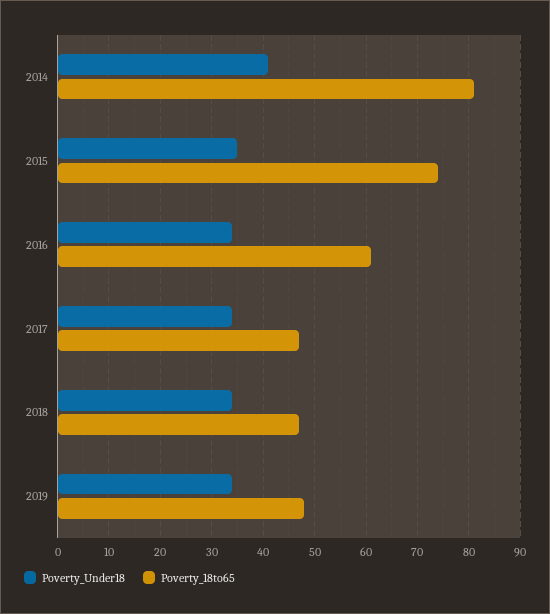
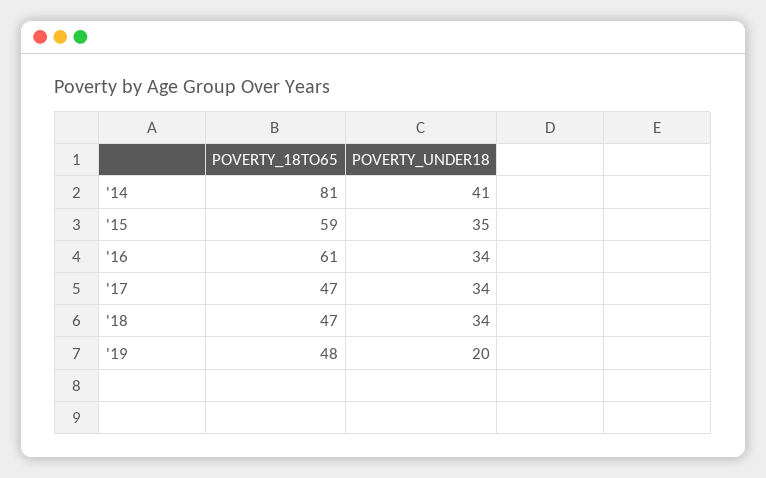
Poverty_18to65, 2015: 75 -> 59
Poverty_Under18, 2019: 35 -> 20

